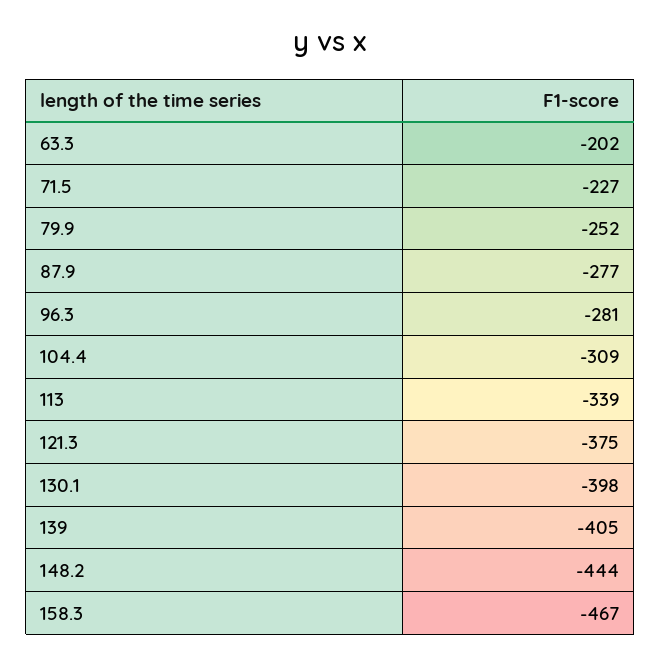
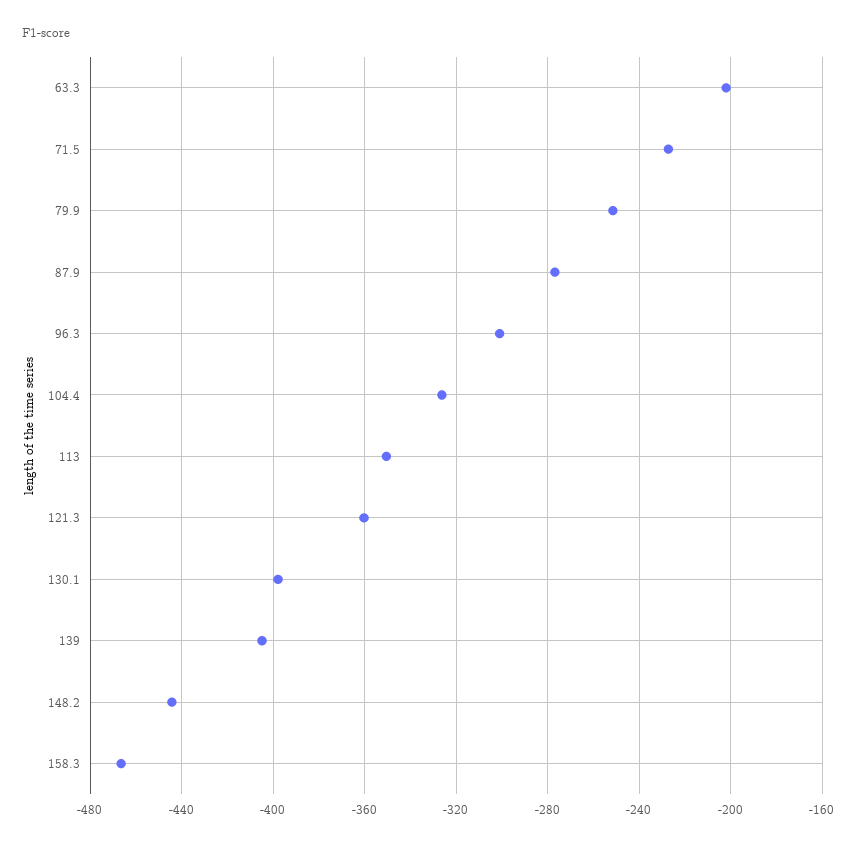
96.3: -281 -> -300
104.4: -309 -> -325
113: -339 -> -350
121.3: -375 -> -360

